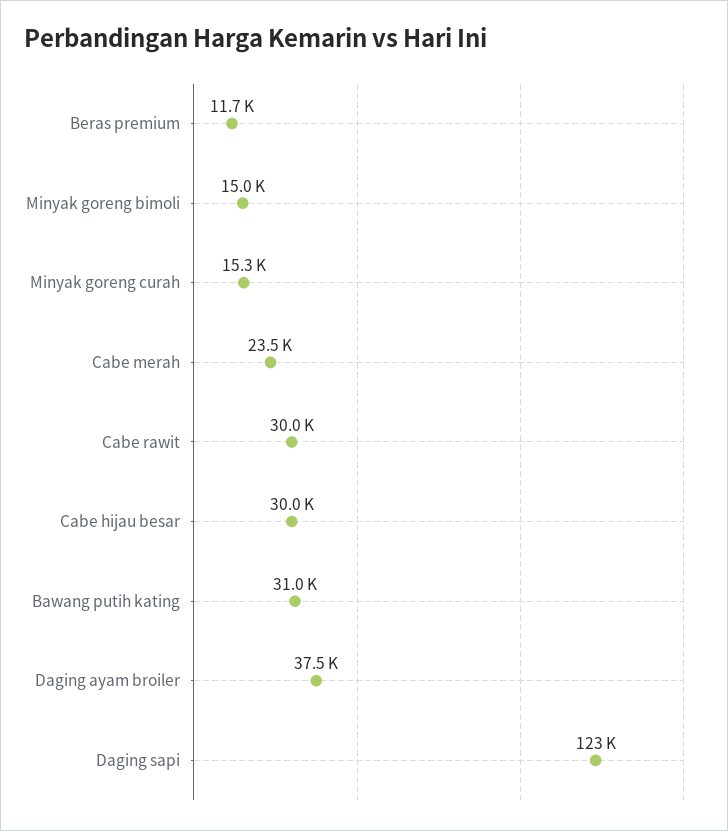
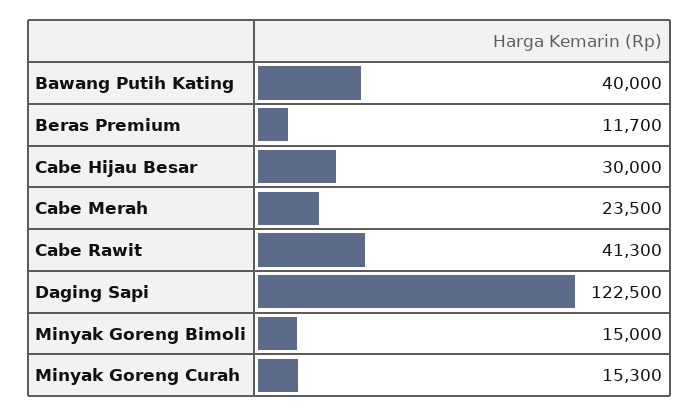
Cabe rawit: 30000 -> 41300
Bawang putih kating: 31000 -> 40000
Daging ayam broiler: 37500 -> none

